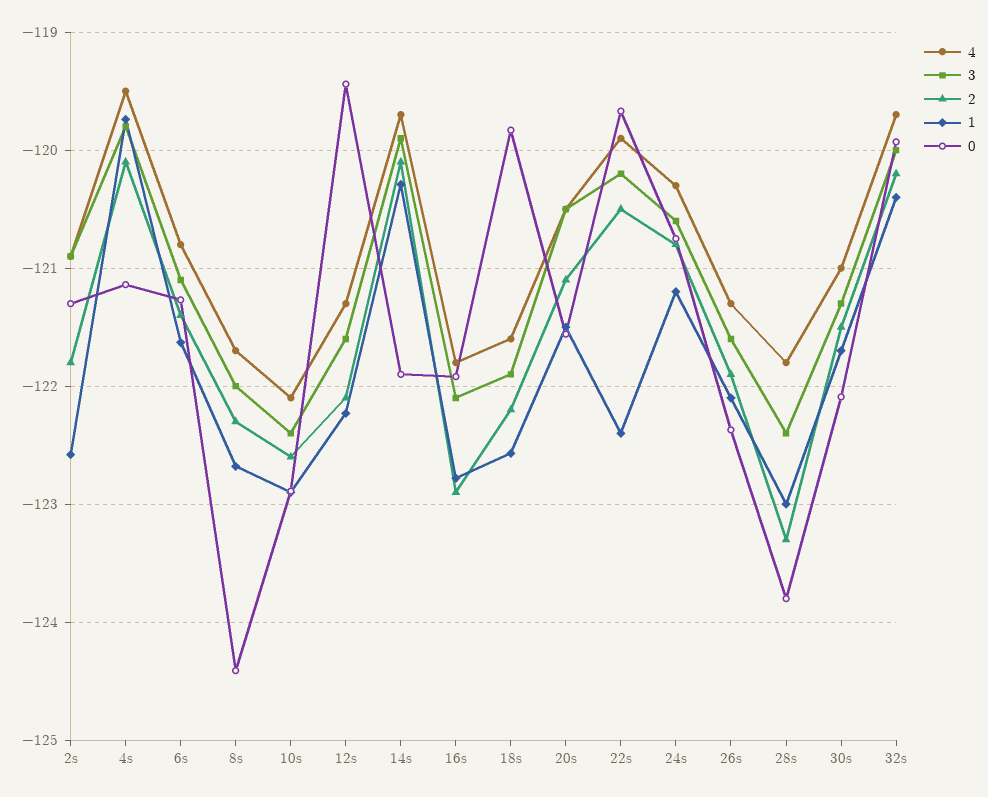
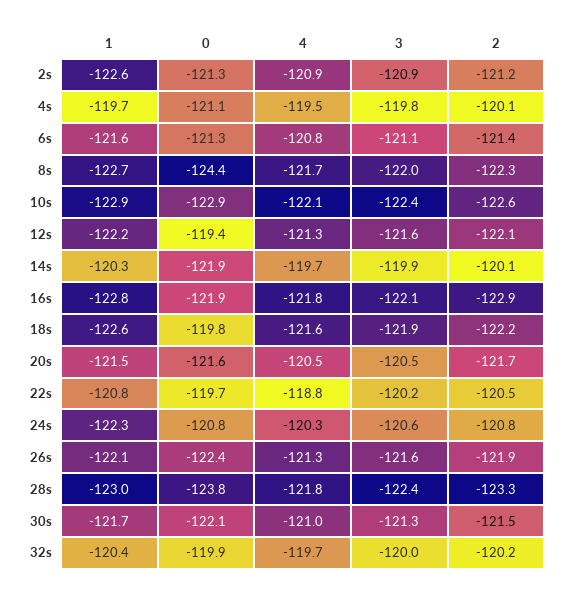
2, 2s: -121.8 -> -121.2
2, 20s: -121.1 -> -121.7
4, 22s: -119.9 -> -118.8
1, 22s: -122.4 -> -120.8
1, 24s: -121.2 -> -122.3

